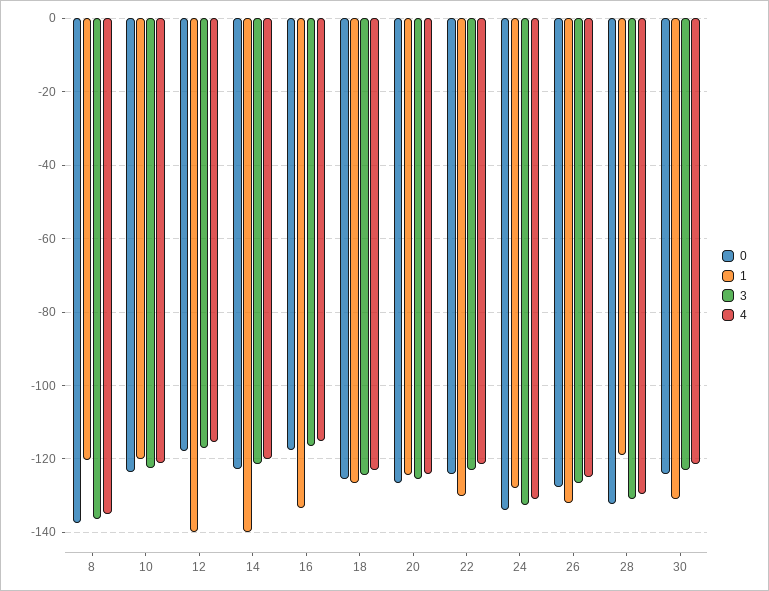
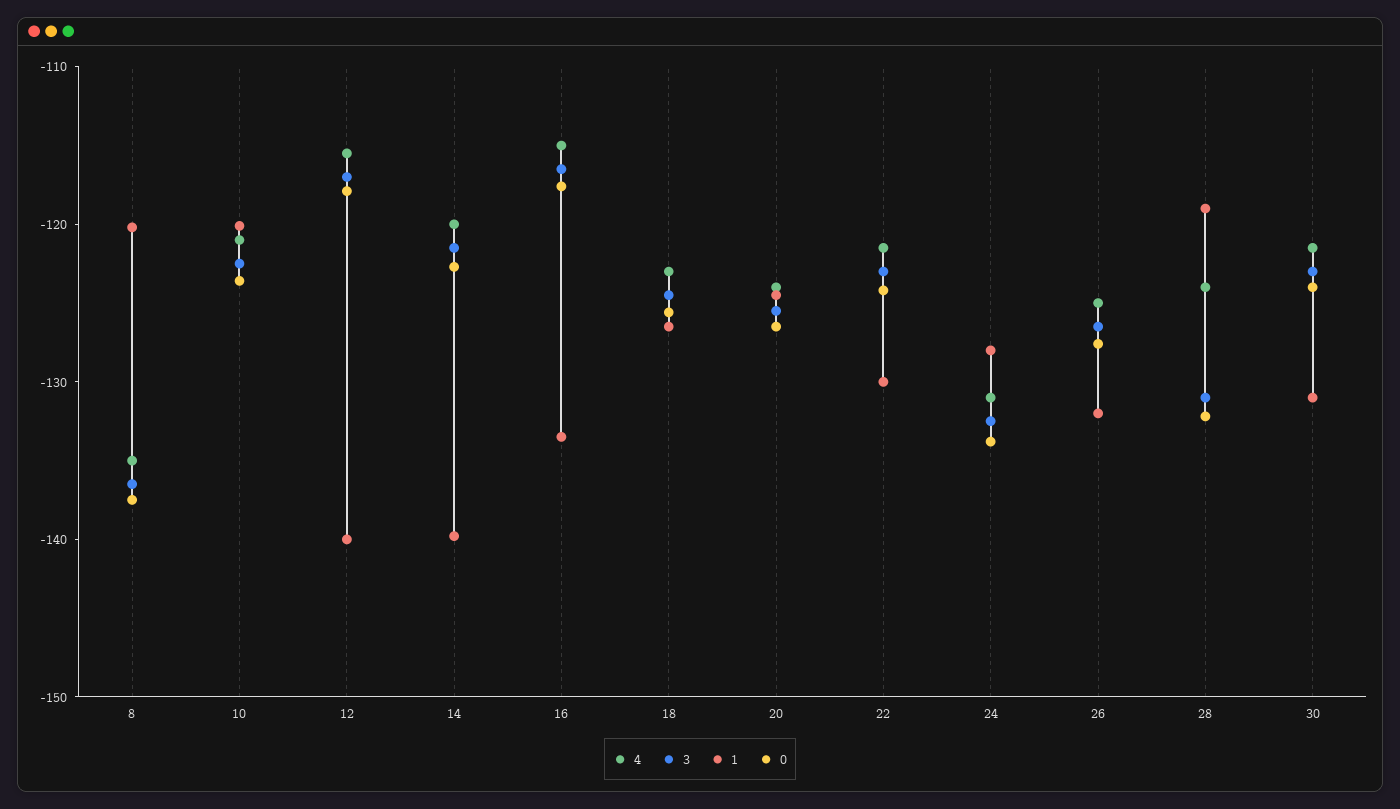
4, 28: -130 -> -124

